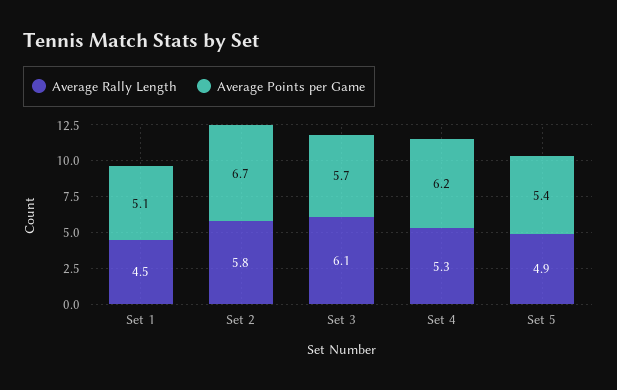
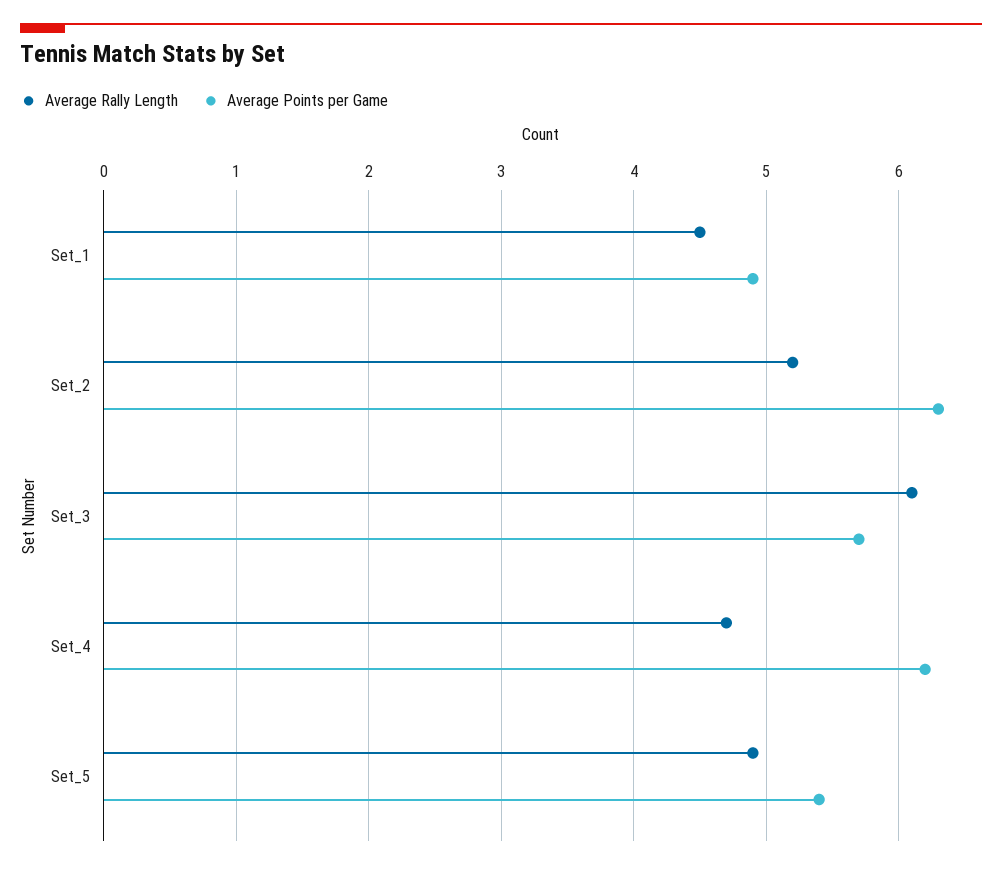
Average Points per Game, Set 1: 5.1 -> 4.9
Average Rally Length, Set 2: 5.8 -> 5.2
Average Points per Game, Set 2: 6.7 -> 6.3
Average Rally Length, Set 4: 5.3 -> 4.7

